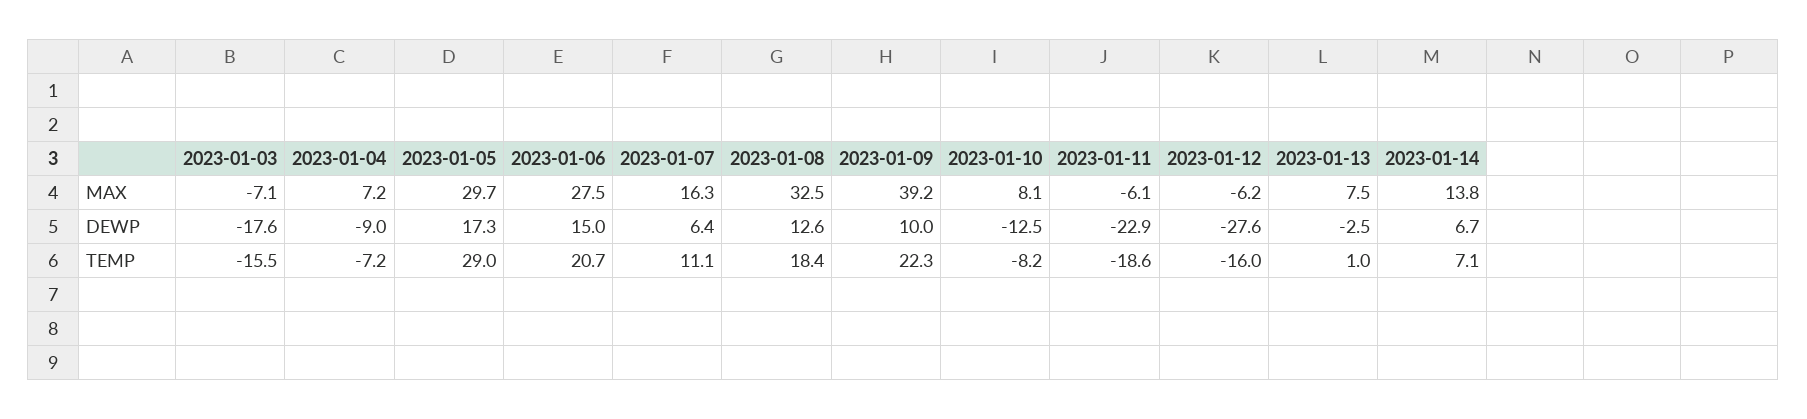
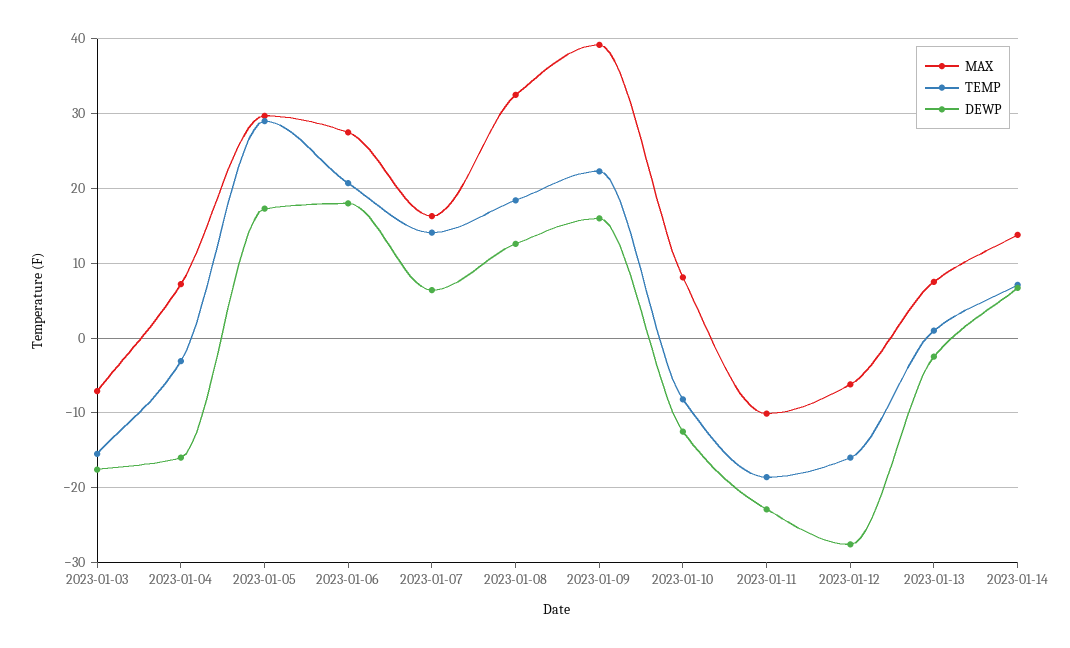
MAX, 2023-01-11: -6.1 -> -10
DEWP, 2023-01-04: -9 -> -16
DEWP, 2023-01-06: 15 -> 18
DEWP, 2023-01-09: 10 -> 16
TEMP, 2023-01-04: -7.2 -> -3
TEMP, 2023-01-07: 11.1 -> 14

